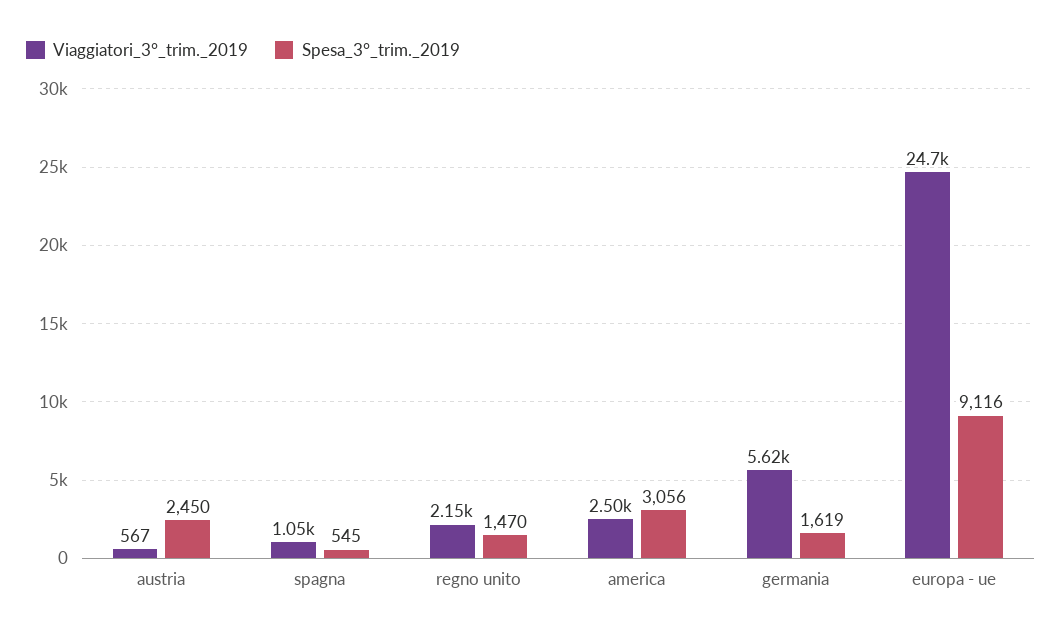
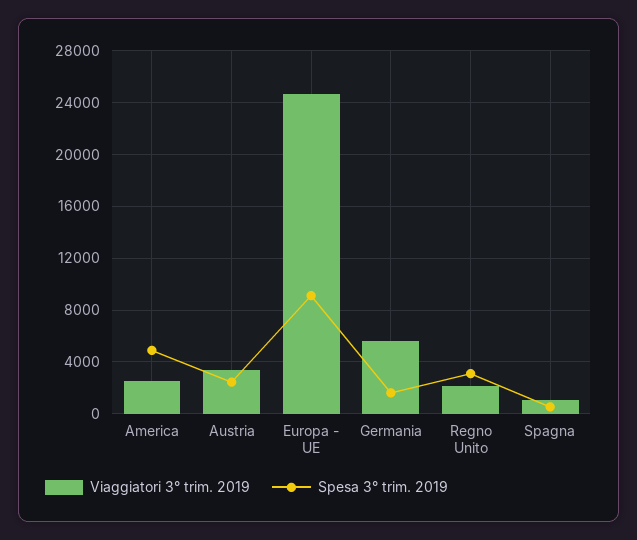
Viaggiatori_3°_trim._2019, austria: 567 -> 3500
Spesa_3°_trim._2019, regno unito: 1470 -> 3000
Spesa_3°_trim._2019, america: 3056 -> 5000

